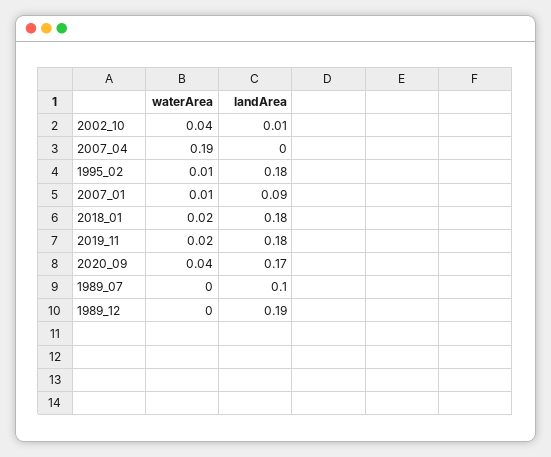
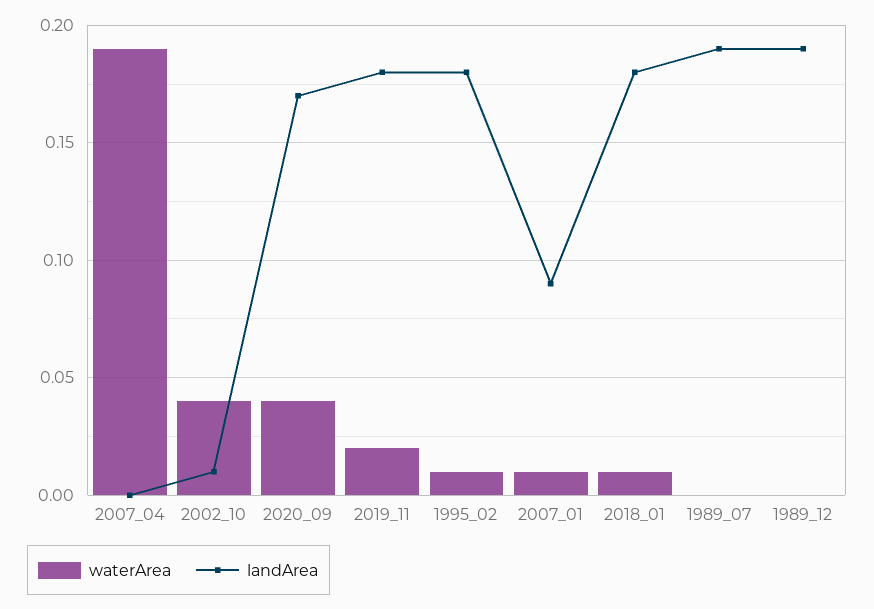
waterArea, 2018_01: 0.02 -> 0.01
landArea, 1989_07: 0.1 -> 0.19

